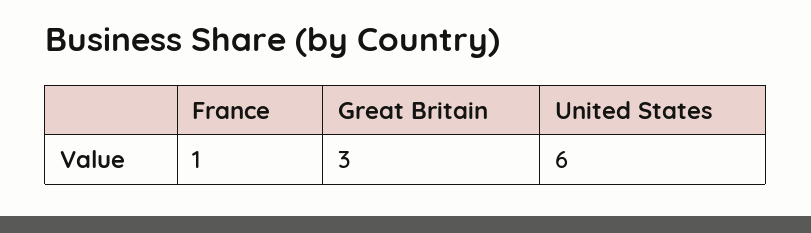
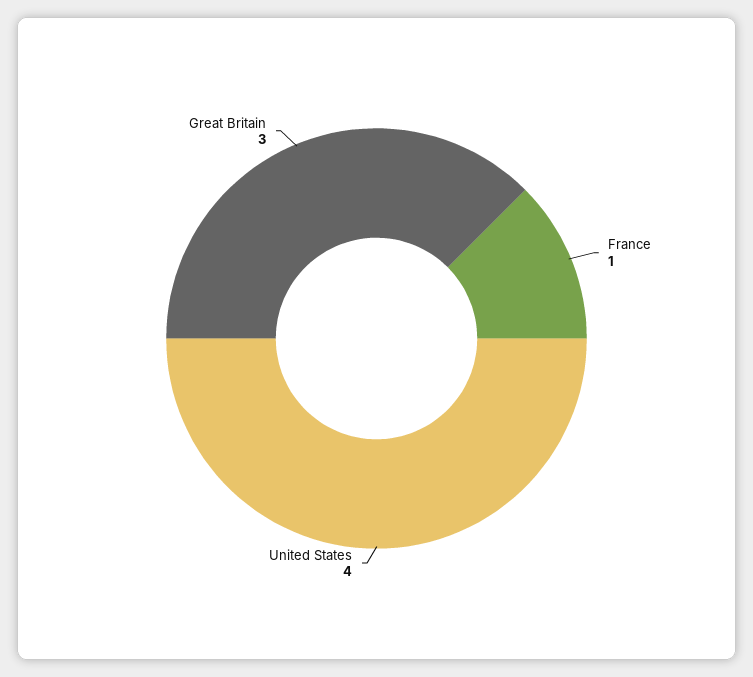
United States: 6 -> 4

